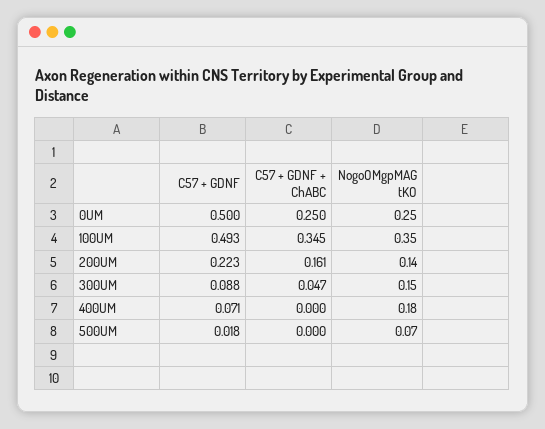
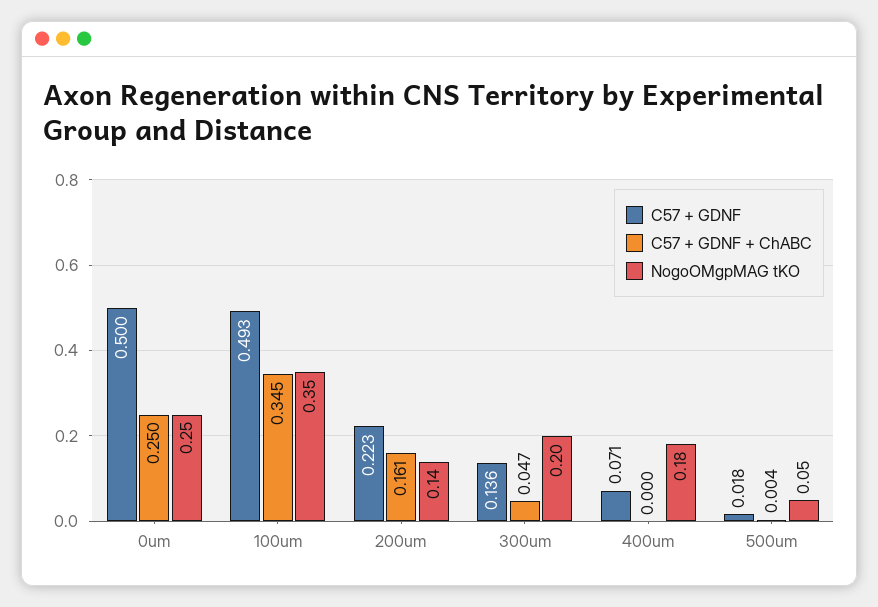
C57 + GDNF, 300UM: 0.088 -> 0.136
NogoOMgpMAG tKO, 300UM: 0.15 -> 0.2
C57 + GDNF + ChABC, 500UM: 0 -> 0.004
NogoOMgpMAG tKO, 500UM: 0.07 -> 0.05

